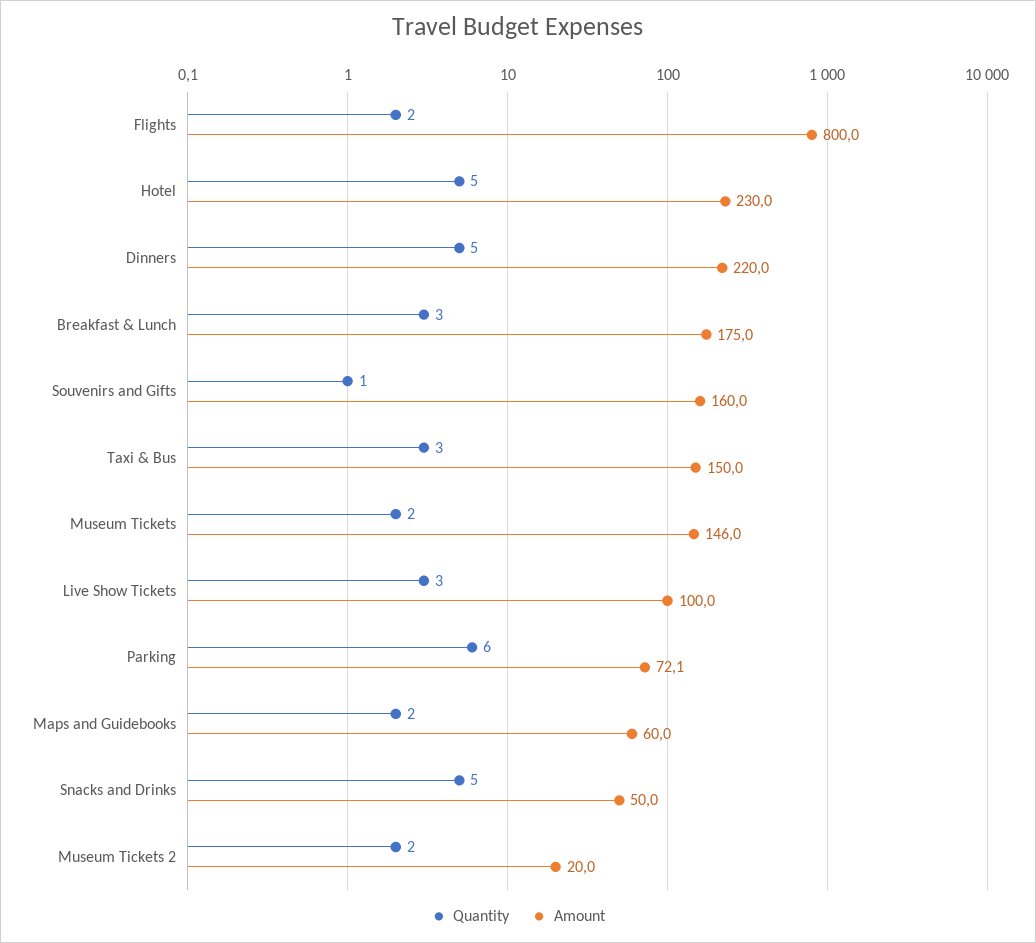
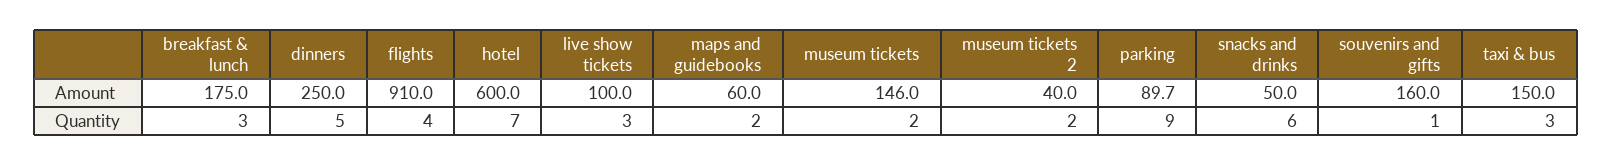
Quantity, Flights: 2 -> 4
Amount, Flights: 800 -> 910
Quantity, Hotel: 5 -> 7
Amount, Hotel: 230 -> 600
Amount, Dinners: 220 -> 250
Quantity, Parking: 6 -> 9
Amount, Parking: 72.1 -> 89.7
Quantity, Snacks and Drinks: 5 -> 6
Amount, Museum Tickets 2: 20 -> 40

